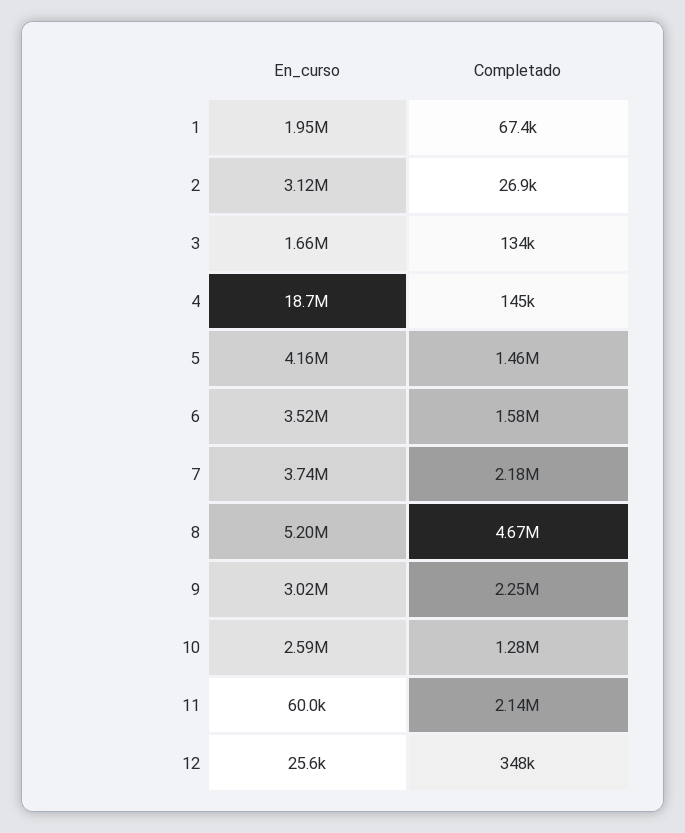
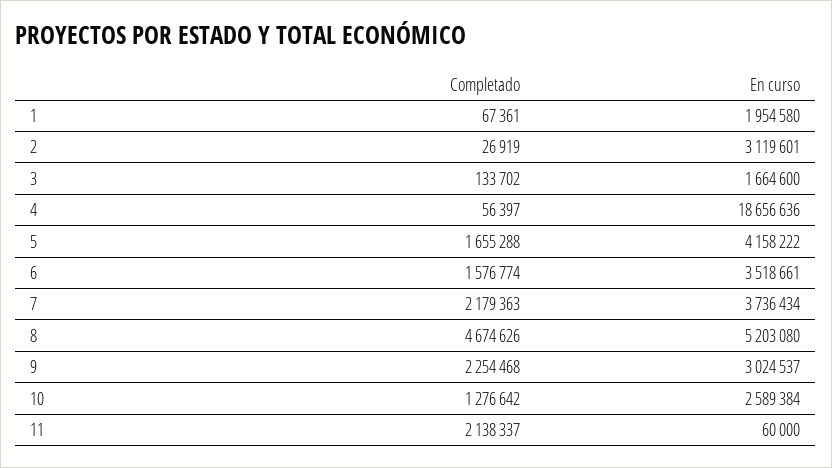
Completado, 4: 145000 -> 56397
Completado, 5: 1460000 -> 1655288
En_curso, 12: 25600 -> none
Completado, 12: 348000 -> none

